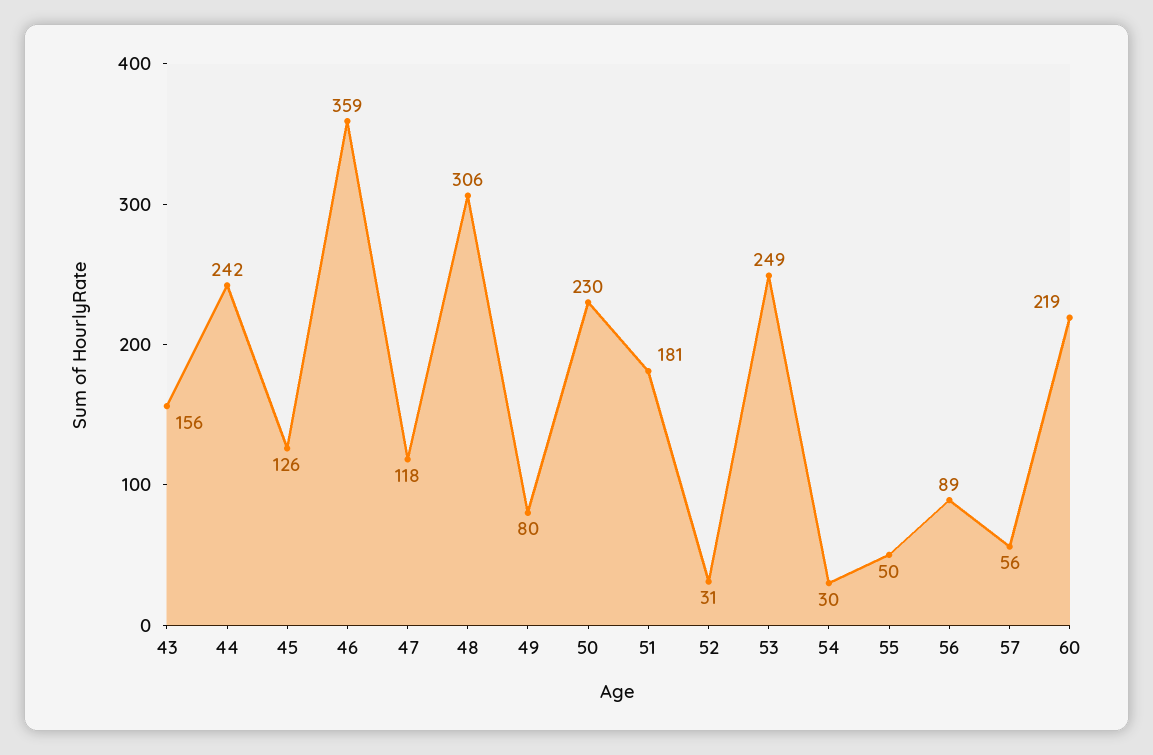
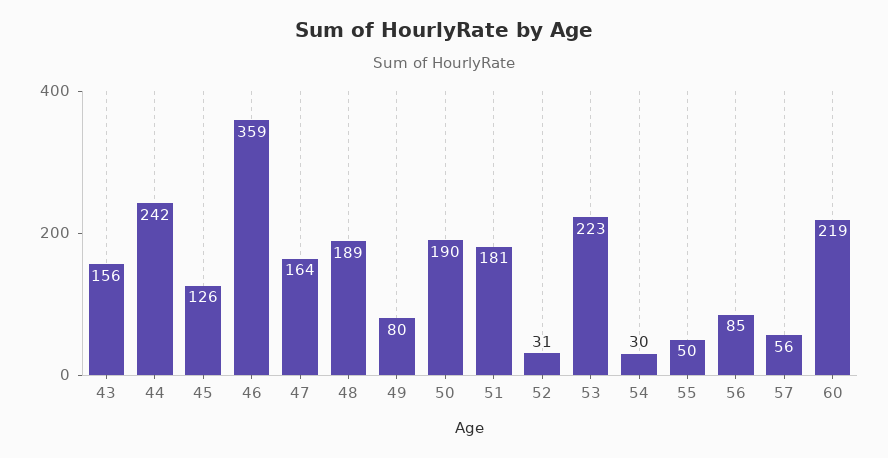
47: 118 -> 164
48: 306 -> 189
50: 230 -> 190
53: 249 -> 223
56: 89 -> 85

